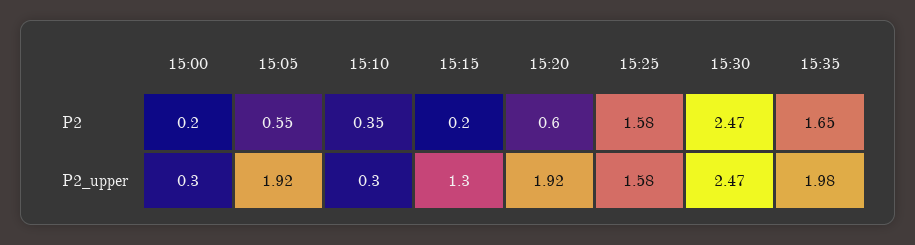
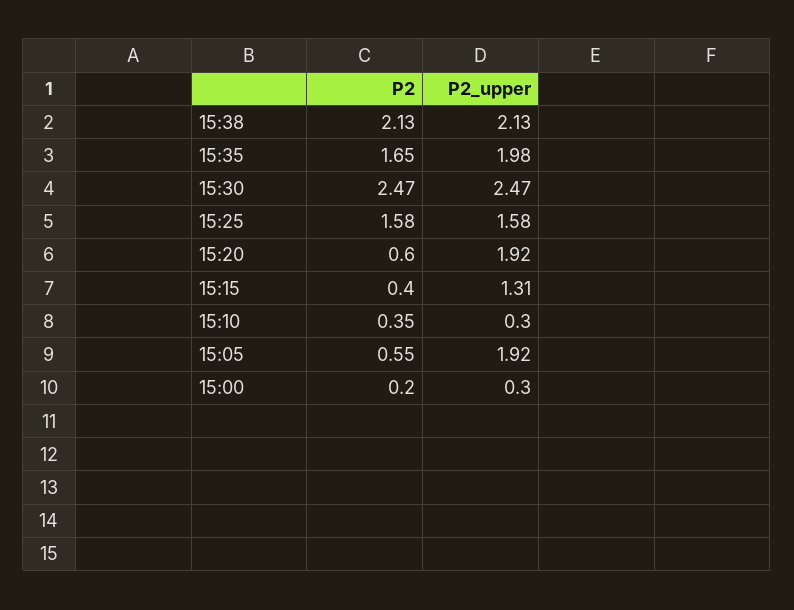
15:15, P2: 0.2 -> 0.4
15:15, P2_upper: 1.3 -> 1.31
15:38, P2: none -> 2.13
15:38, P2_upper: none -> 2.13

